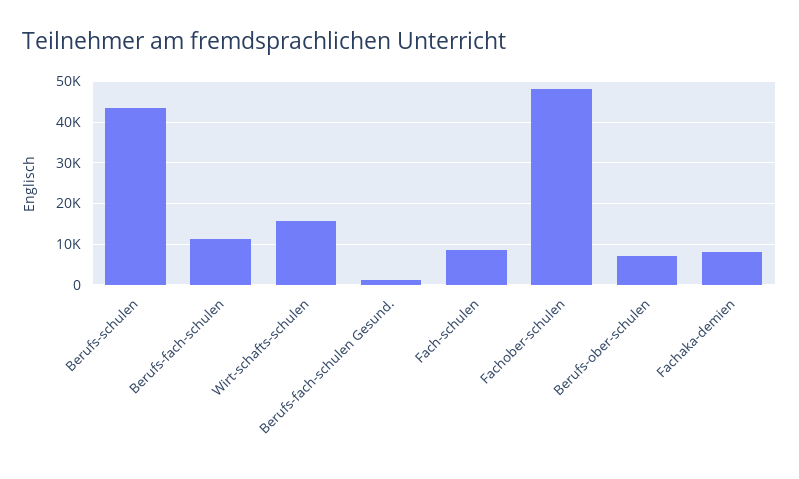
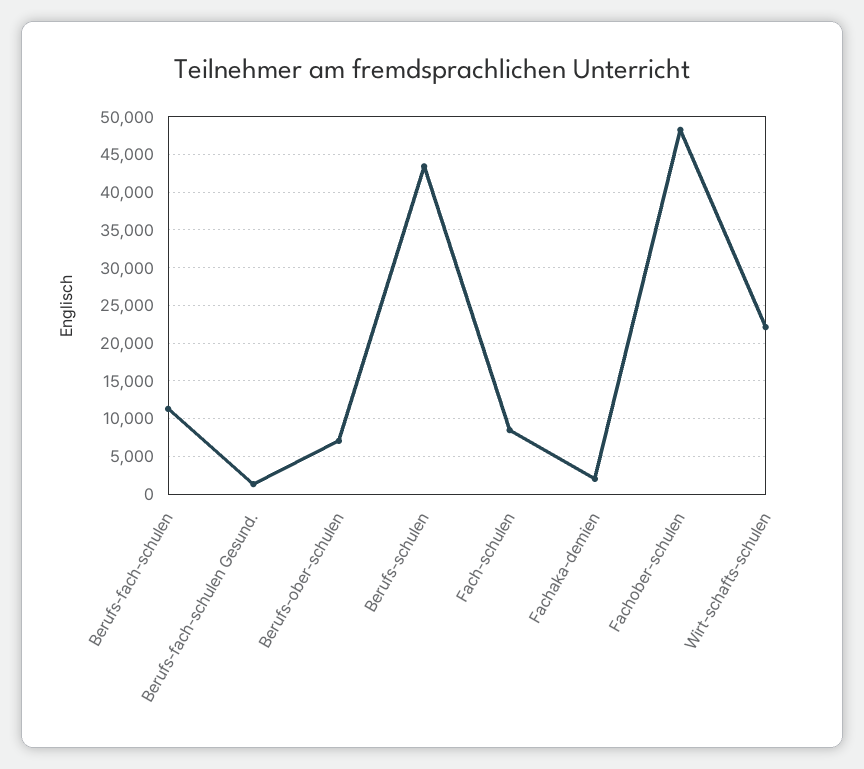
Wirt-schafts-schulen: 16000 -> 22000
Fachaka-demien: 8000 -> 2000

